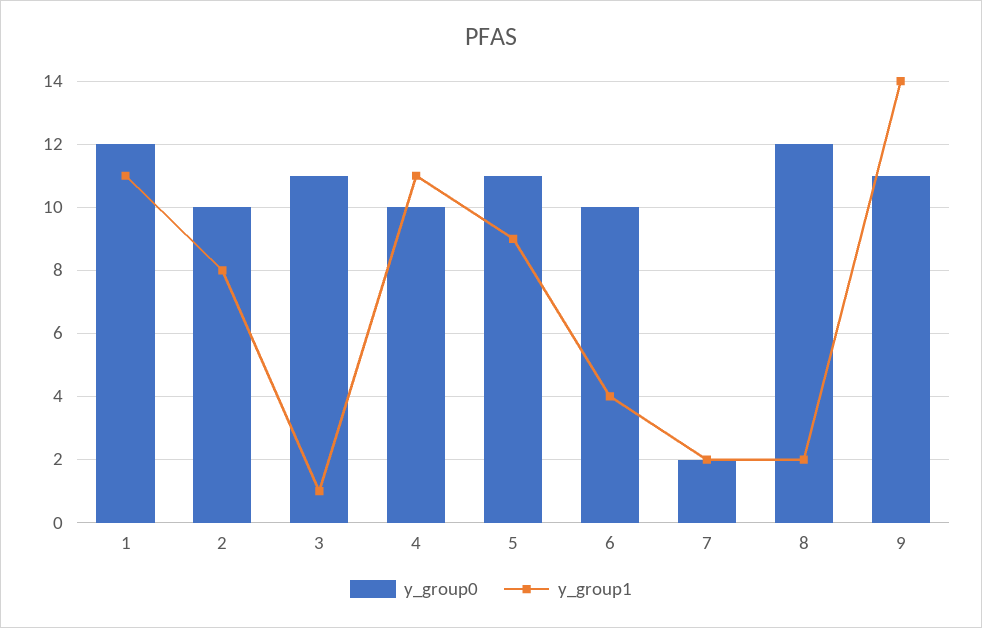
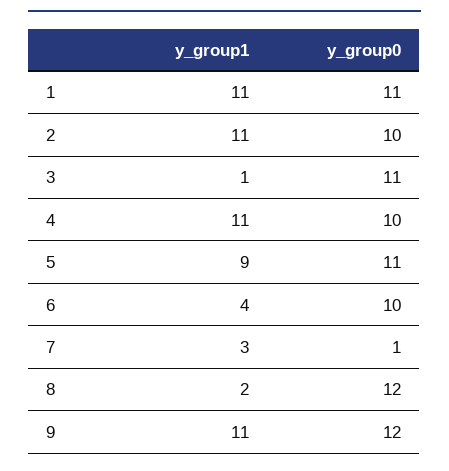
y_group0, 1: 12 -> 11
y_group1, 2: 8 -> 11
y_group0, 7: 2 -> 1
y_group1, 7: 2 -> 3
y_group0, 9: 11 -> 12
y_group1, 9: 14 -> 11

